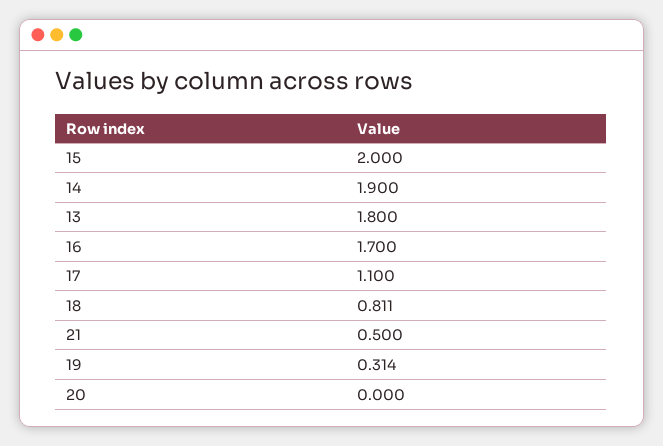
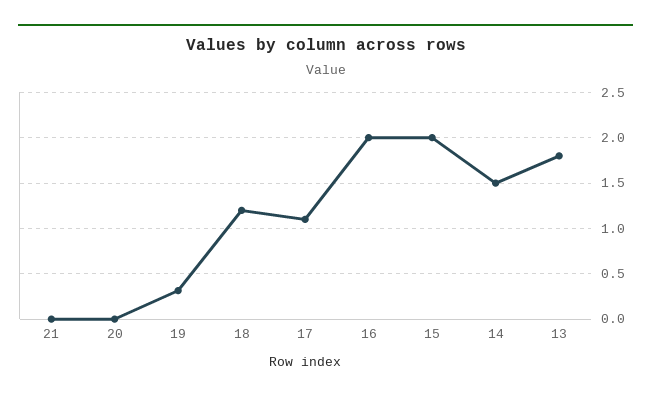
14: 1.9 -> 1.5
16: 1.7 -> 2
18: 0.811 -> 1.2
21: 0.5 -> 0

